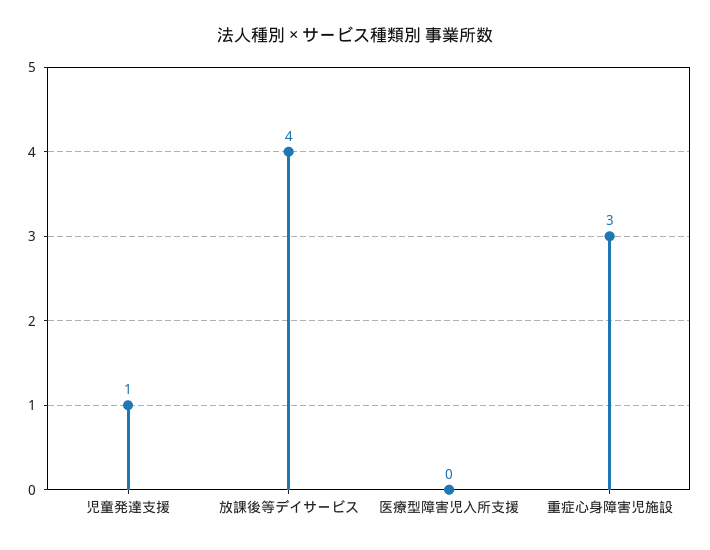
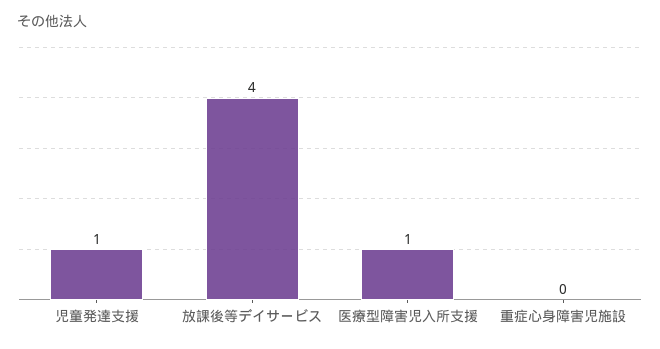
医療型障害児入所支援: 0 -> 1
重症心身障害児施設: 3 -> 0

